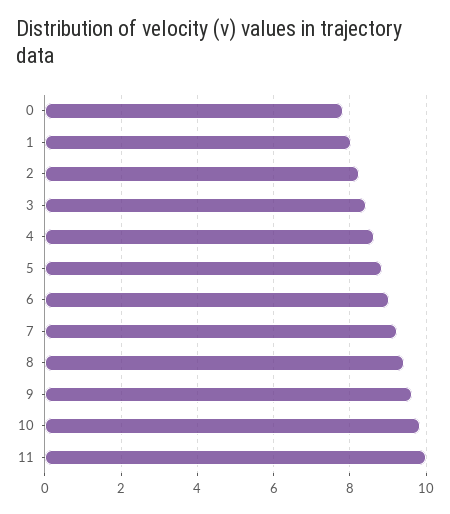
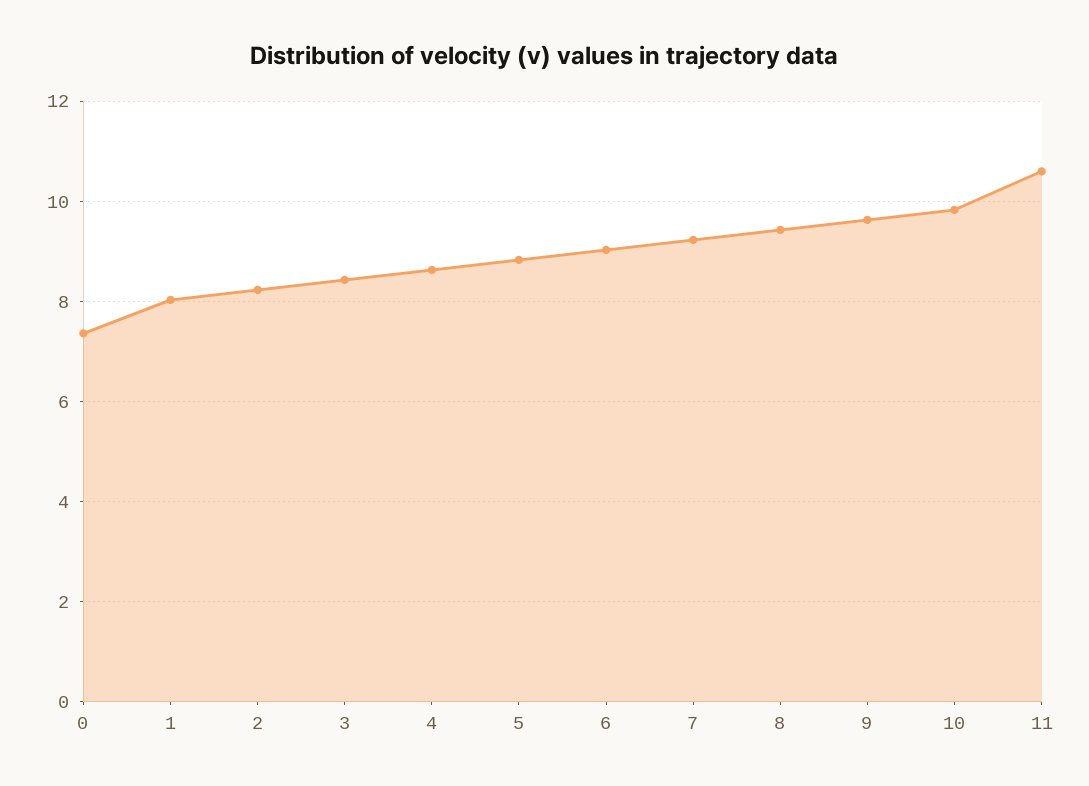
0: 7.8 -> 7.4
11: 10 -> 10.6

